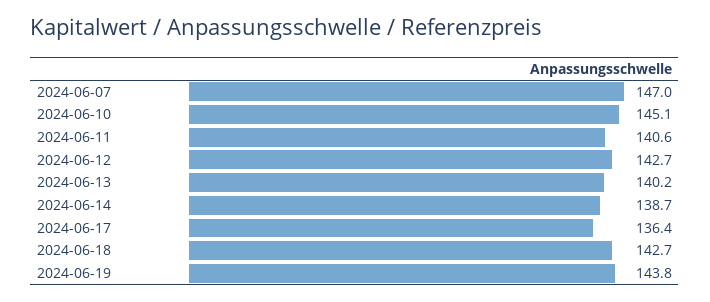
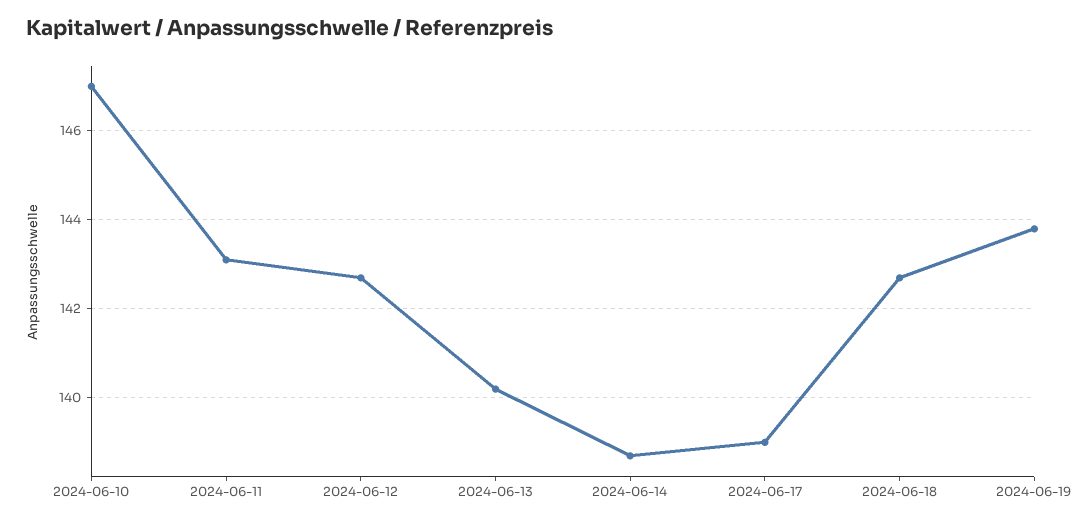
2024-06-07: 147 -> none
2024-06-10: 145.1 -> 147
2024-06-11: 140.6 -> 143
2024-06-17: 136.4 -> 139

